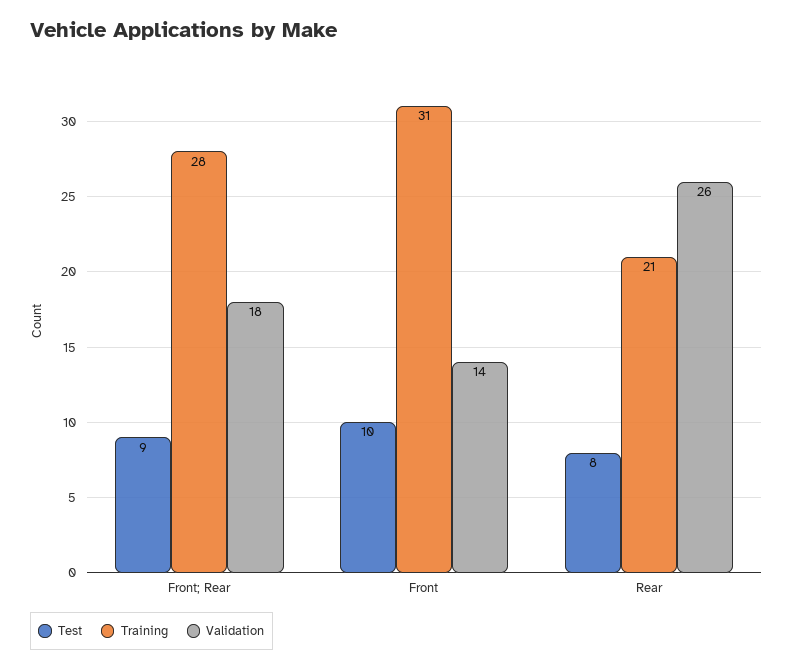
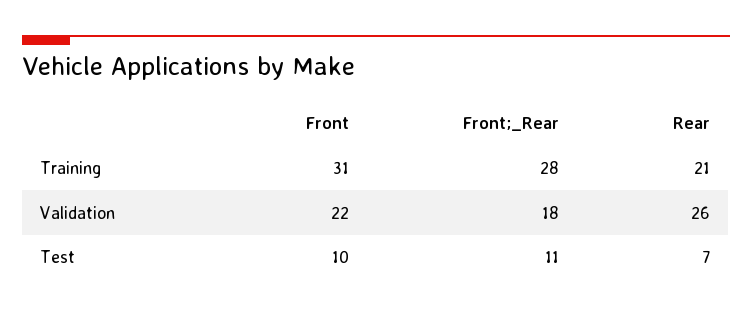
Test, Front; Rear: 9 -> 11
Validation, Front: 14 -> 22
Test, Rear: 8 -> 7

